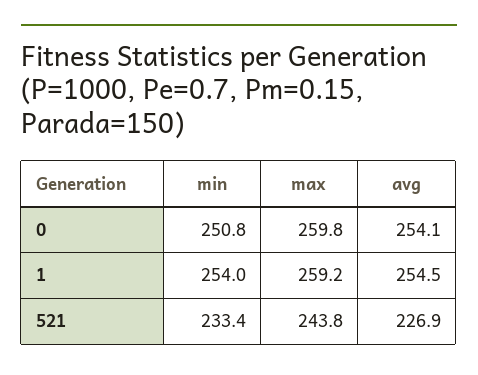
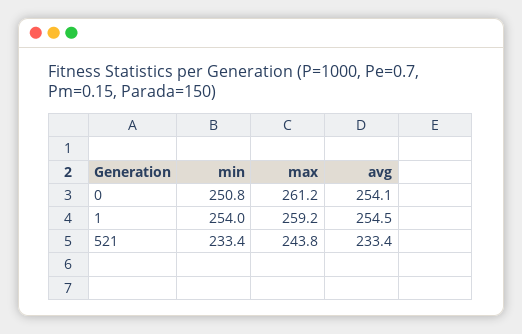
max, 0: 259.8 -> 261.2
avg, 521: 226.9 -> 233.4

